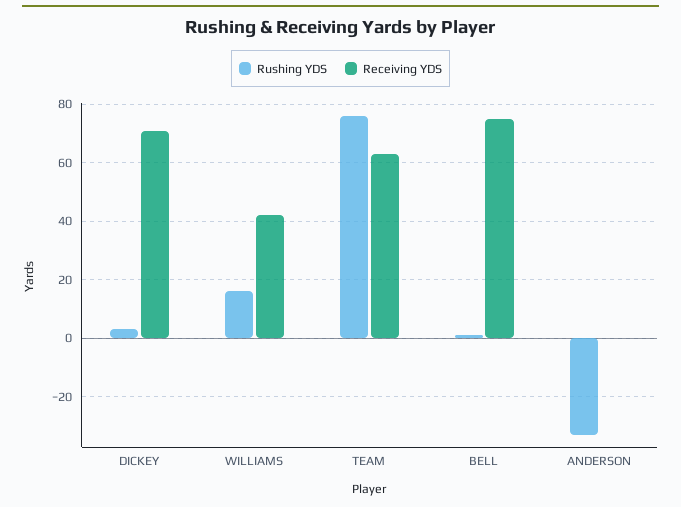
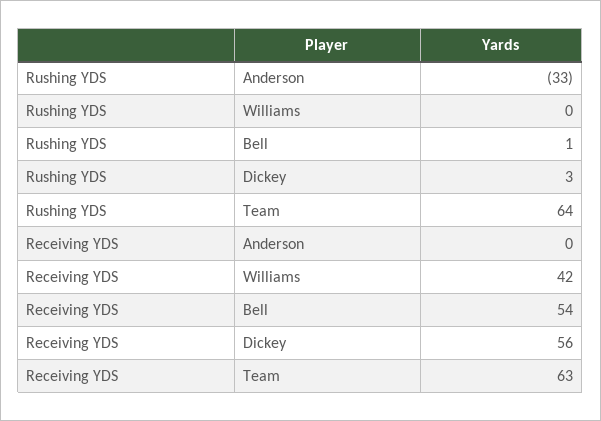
Receiving YDS, DICKEY: 70 -> 56
Rushing YDS, WILLIAMS: 15 -> 0
Rushing YDS, TEAM: 75 -> 64
Receiving YDS, BELL: 75 -> 54

